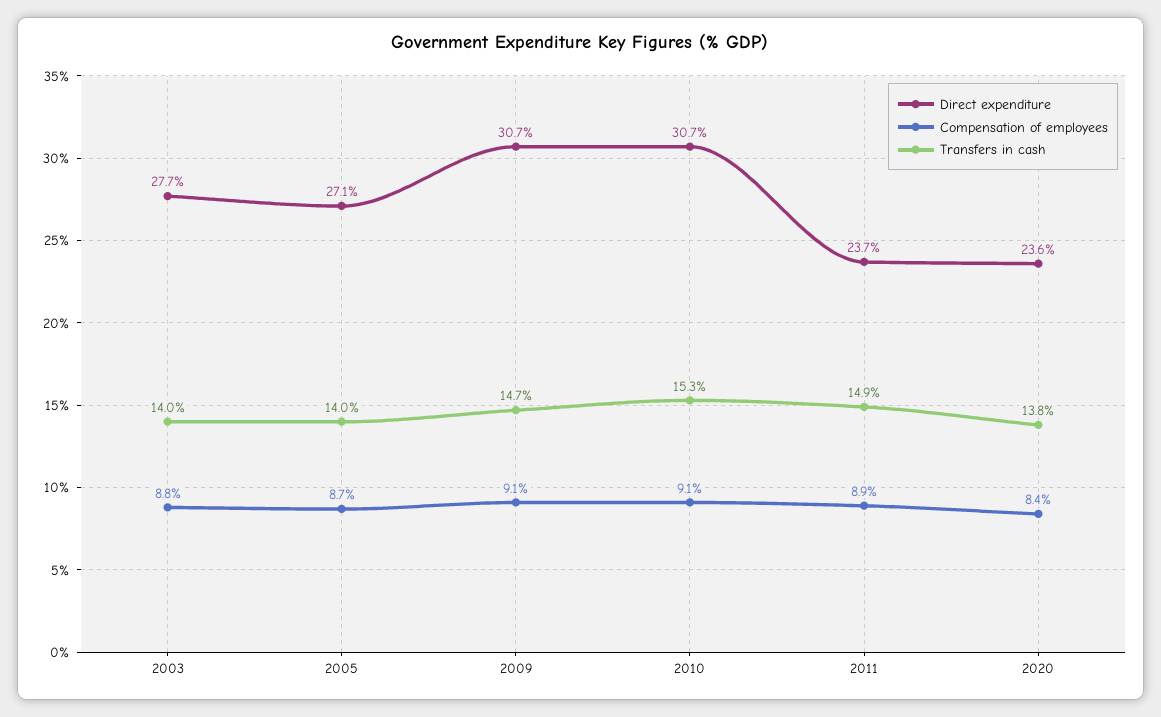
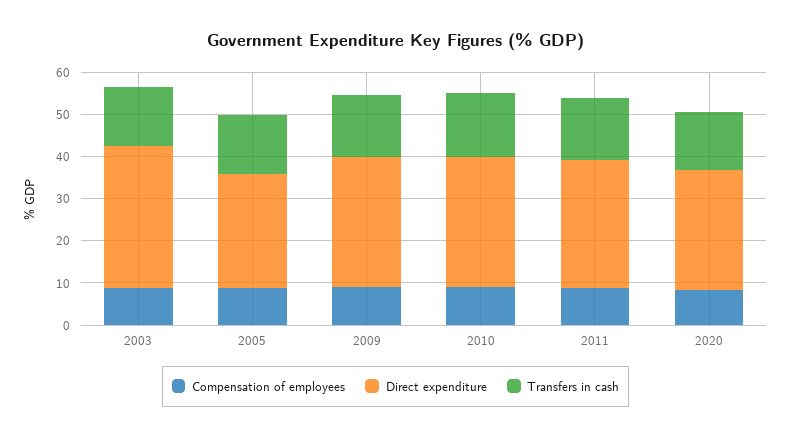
Direct expenditure, 2003: 27.7 -> 34
Direct expenditure, 2011: 23.7 -> 30
Direct expenditure, 2020: 23.6 -> 28

